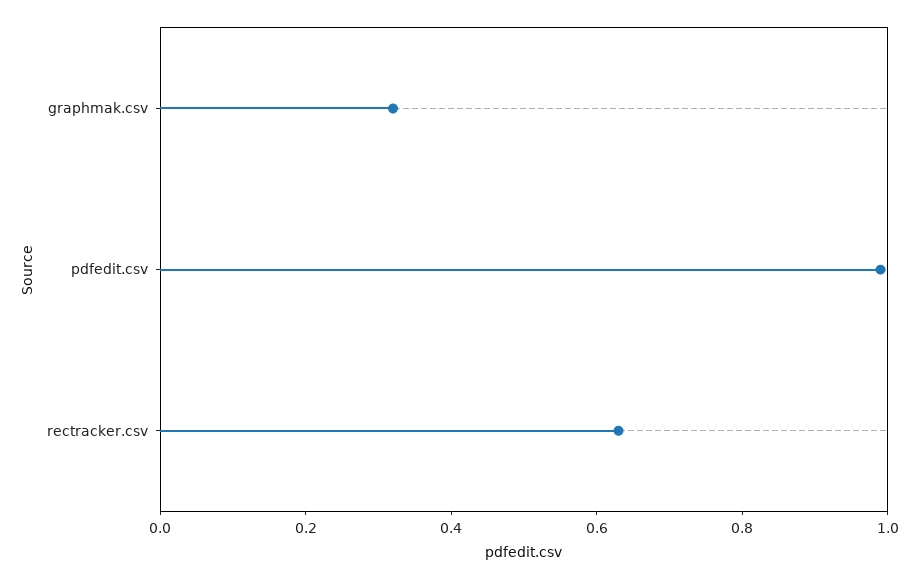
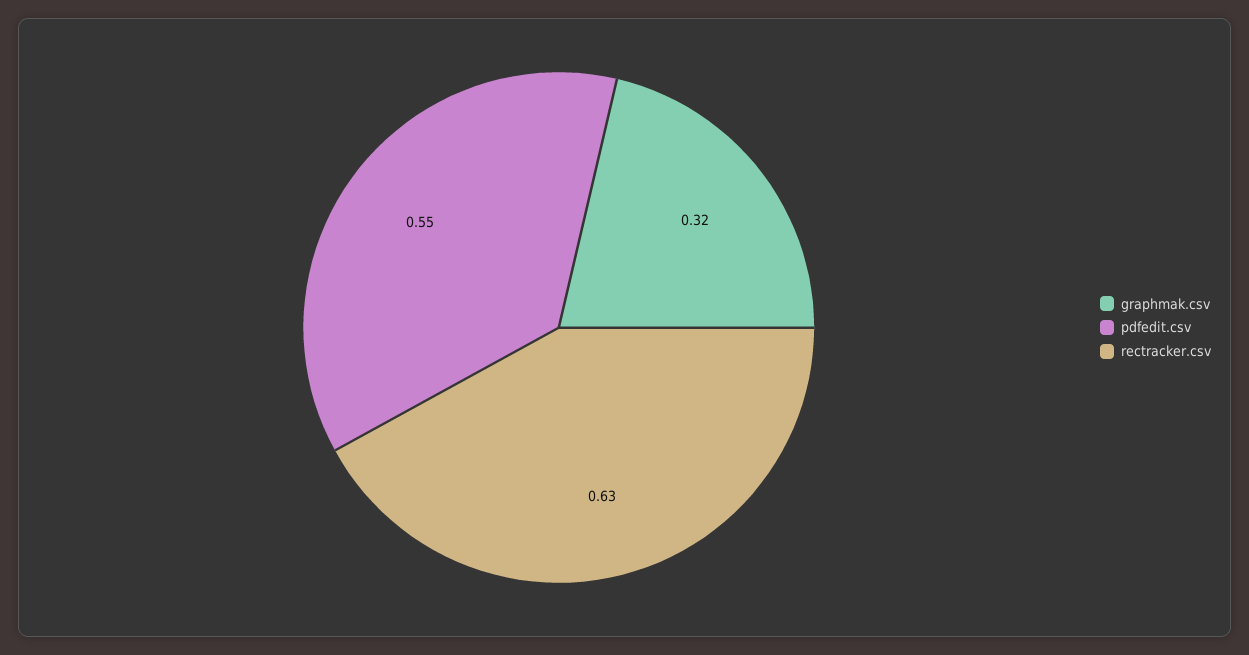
pdfedit.csv: 1 -> 0.55

